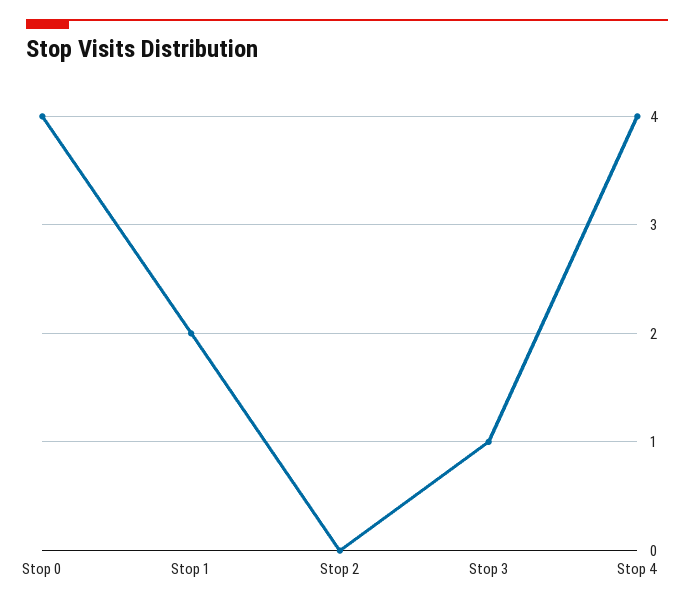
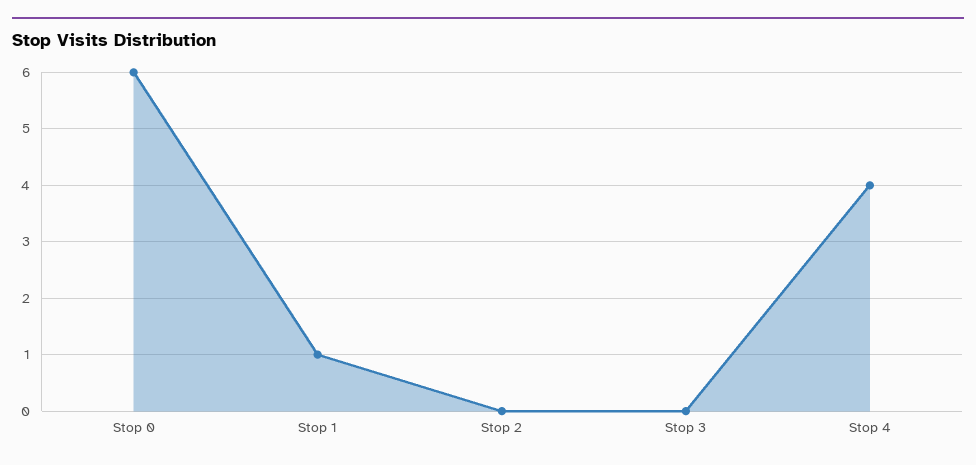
Stop 0: 4 -> 6
Stop 1: 2 -> 1
Stop 3: 1 -> 0

